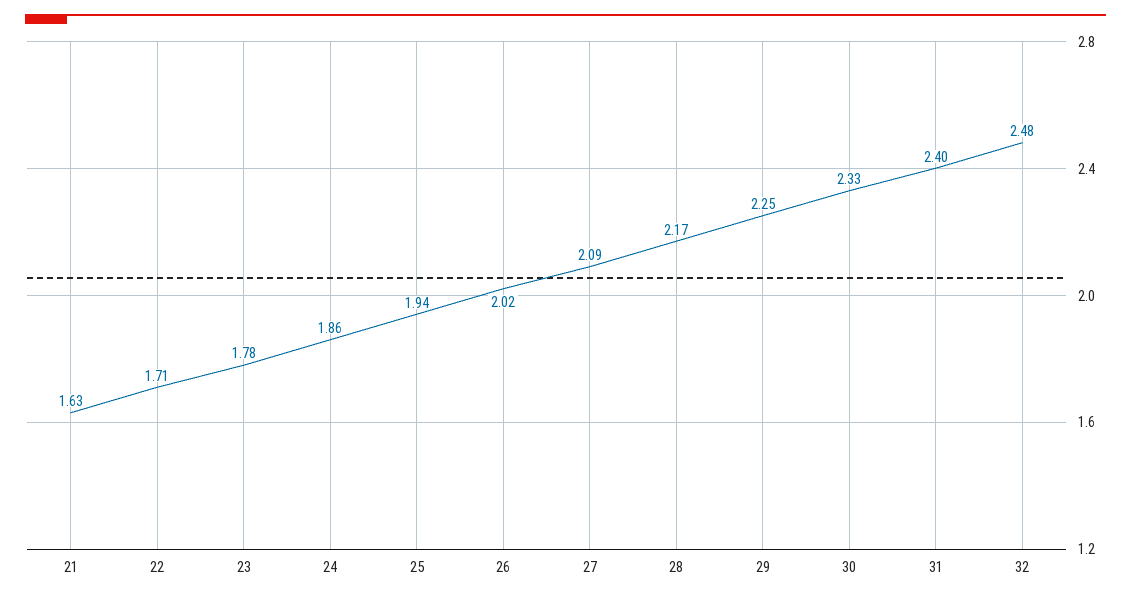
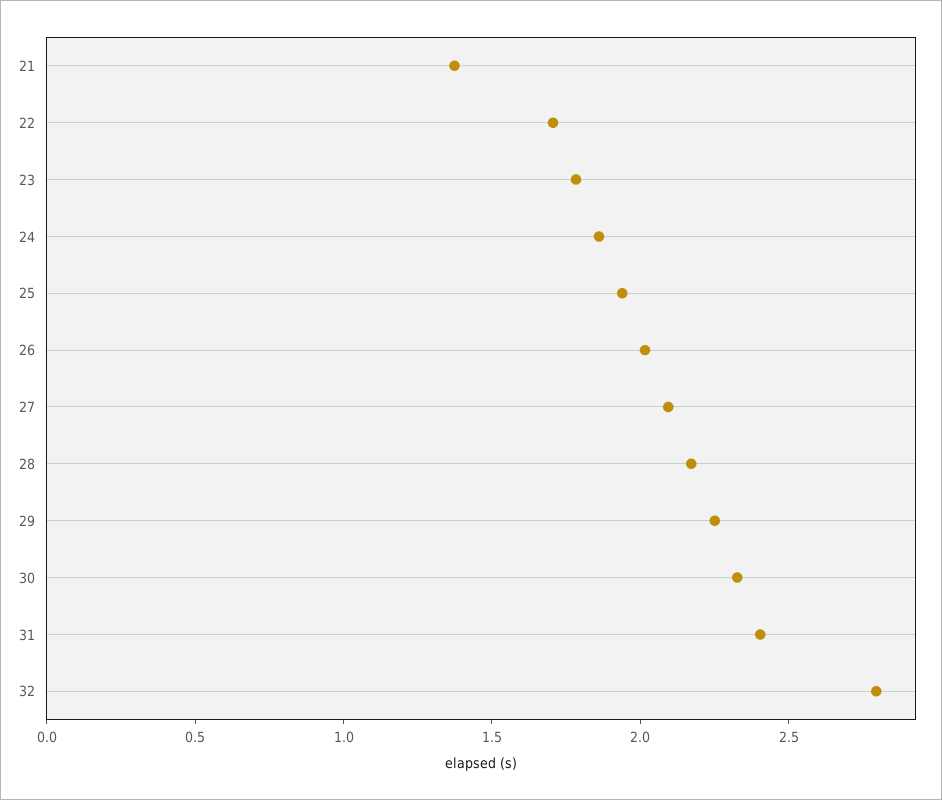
21: 1.63 -> 1.4
32: 2.48 -> 2.8

